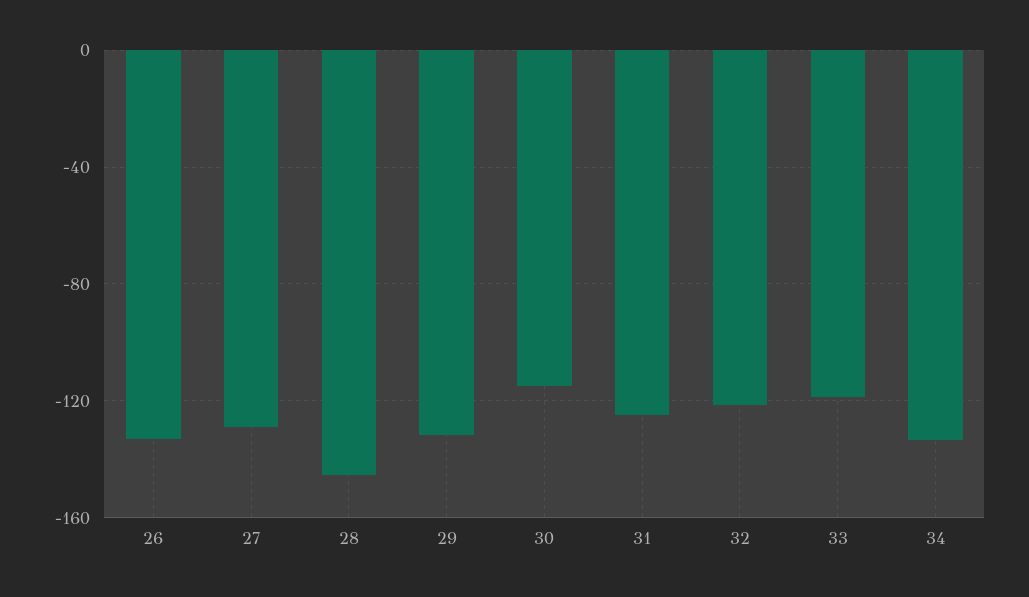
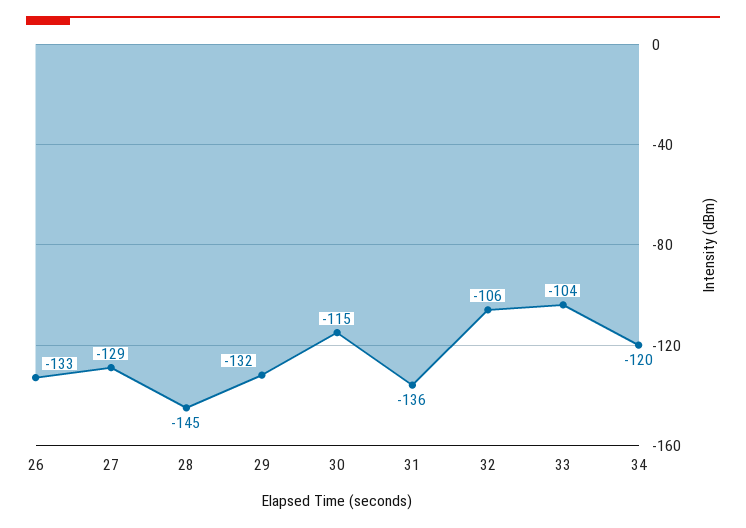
31: -125 -> -136
32: -120 -> -106
33: -120 -> -104
34: -135 -> -120

